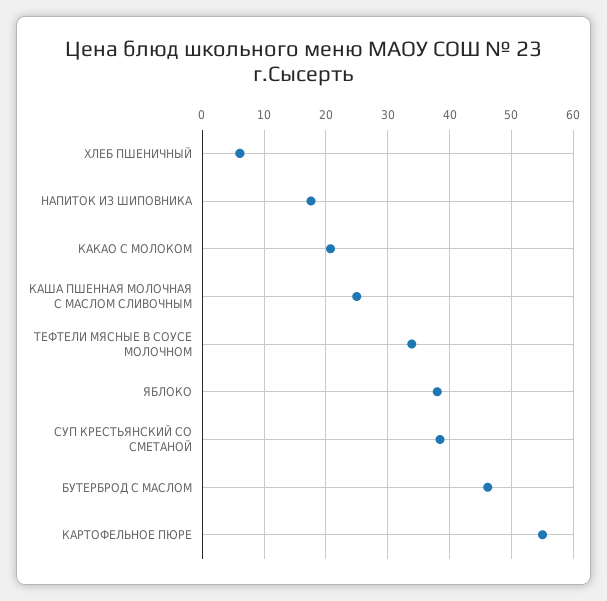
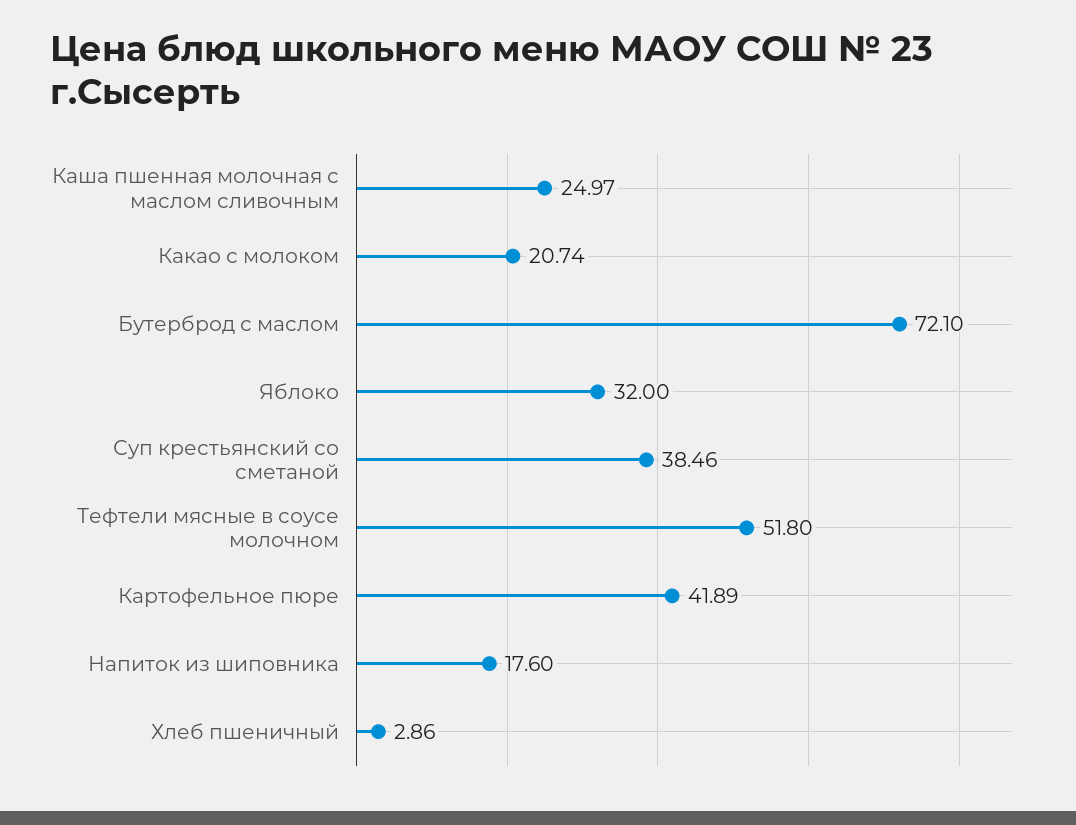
ХЛЕБ ПШЕНИЧНЫЙ: 6 -> 2.86
ТЕФТЕЛИ МЯСНЫЕ В СОУСЕ МОЛОЧНОМ: 34 -> 51.8
ЯБЛОКО: 38 -> 32
БУТЕРБРОД С МАСЛОМ: 46 -> 72.1
КАРТОФЕЛЬНОЕ ПЮРЕ: 55 -> 41.89

